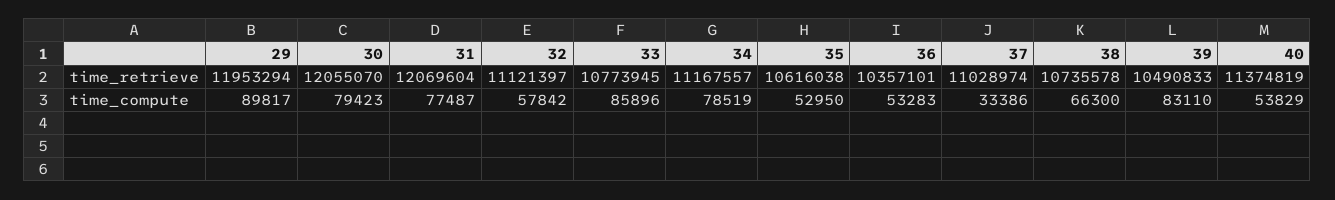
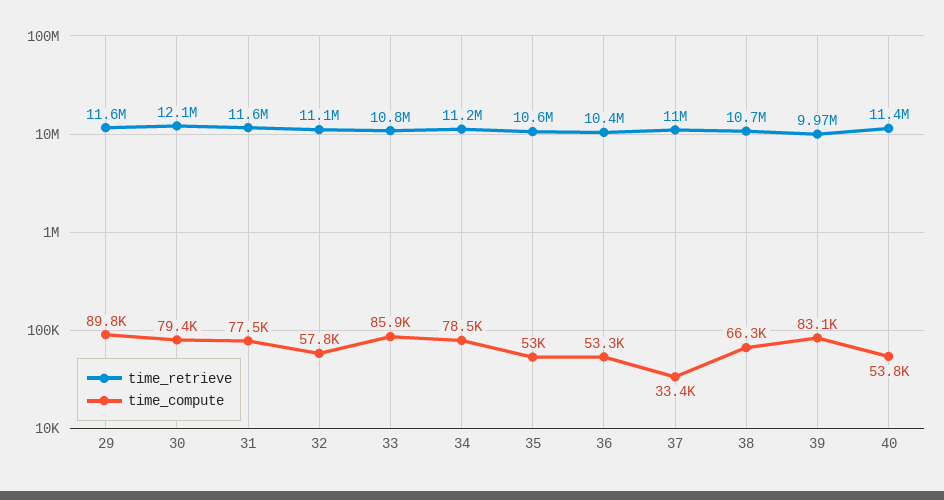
time_retrieve, 29: 11953294 -> 11600000
time_retrieve, 31: 12069604 -> 11600000
time_retrieve, 39: 10490833 -> 9970000

